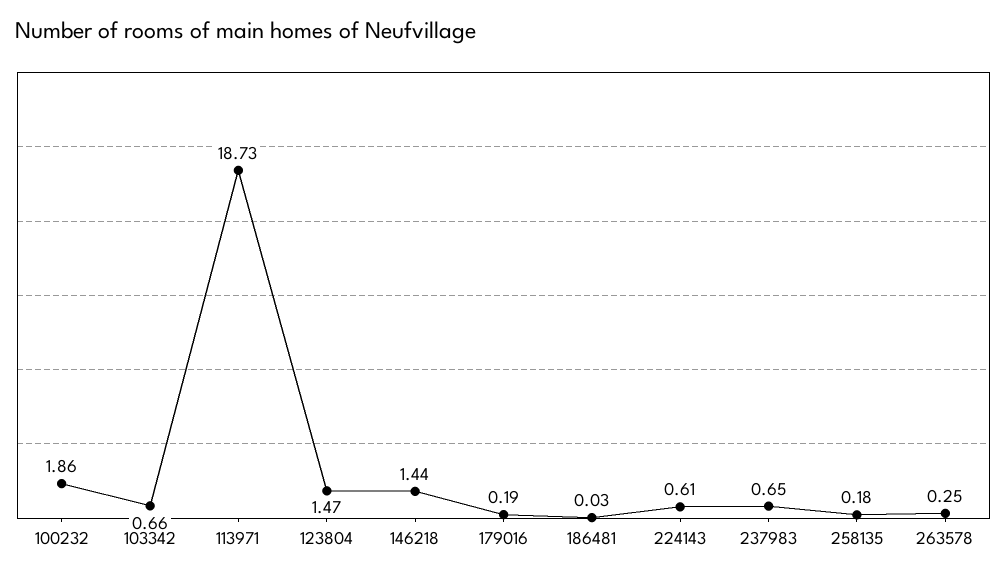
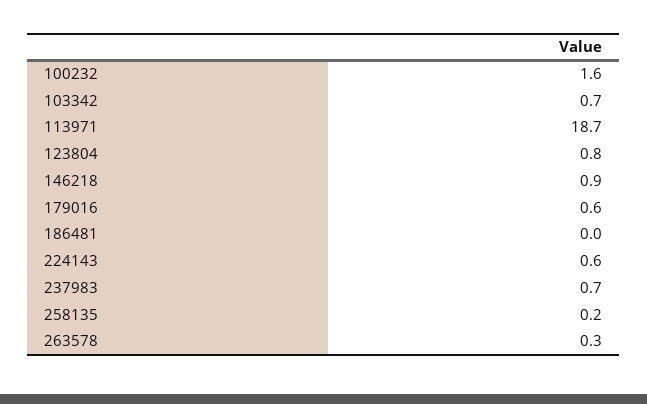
100232: 1.86 -> 1.6
123804: 1.47 -> 0.8
146218: 1.44 -> 0.9
179016: 0.19 -> 0.6

